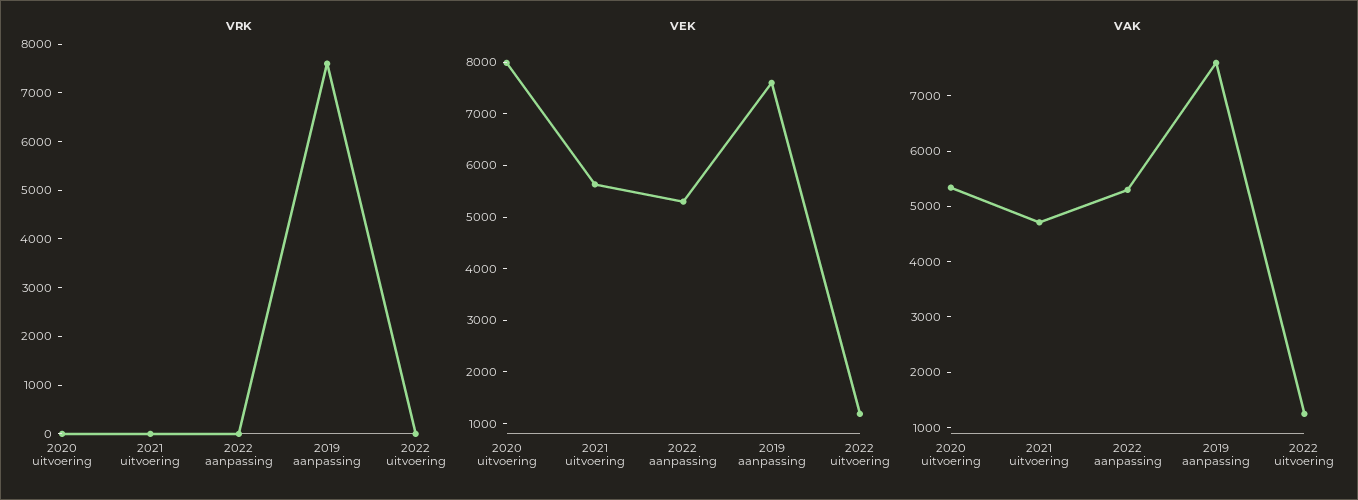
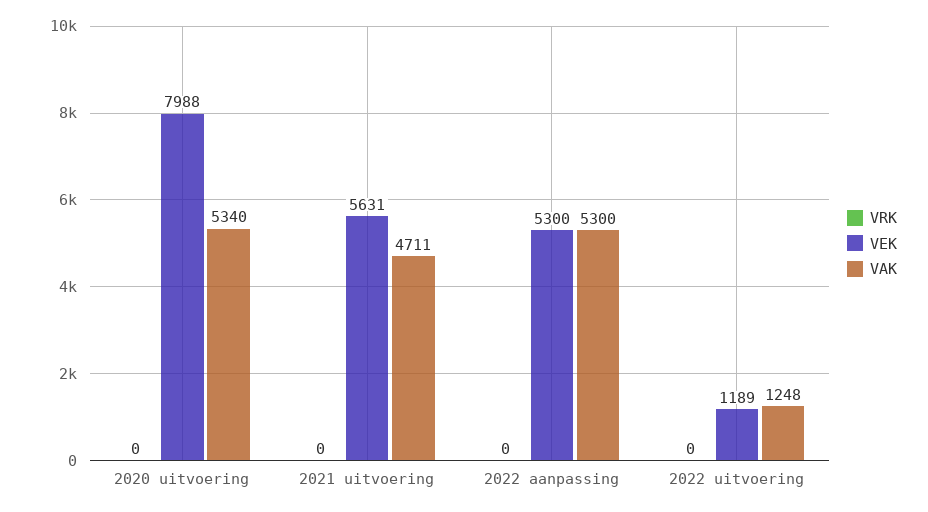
VRK, 2019 aanpassing: 7600 -> none
VEK, 2019 aanpassing: 7600 -> none
VAK, 2019 aanpassing: 7600 -> none

